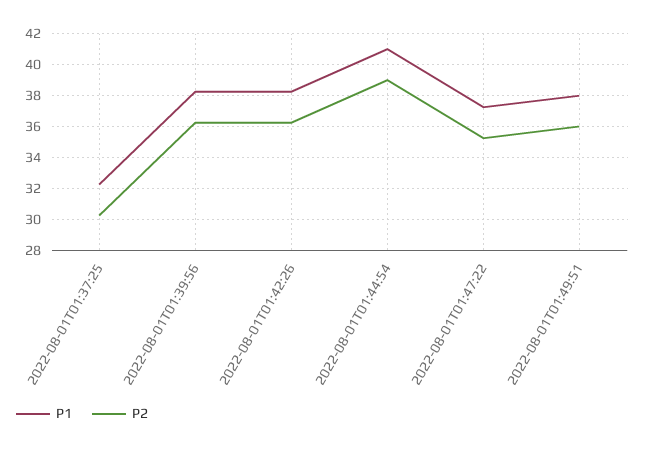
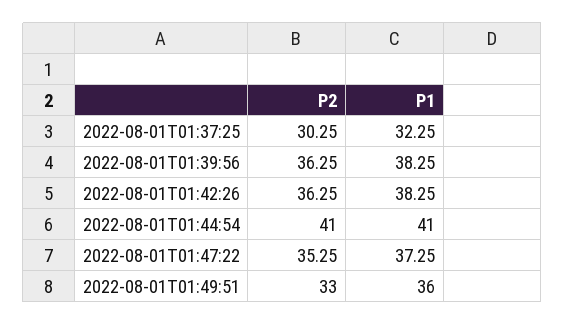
P2, 2022-08-01T01:44:54: 39 -> 41
P1, 2022-08-01T01:49:51: 38 -> 36
P2, 2022-08-01T01:49:51: 36 -> 33

